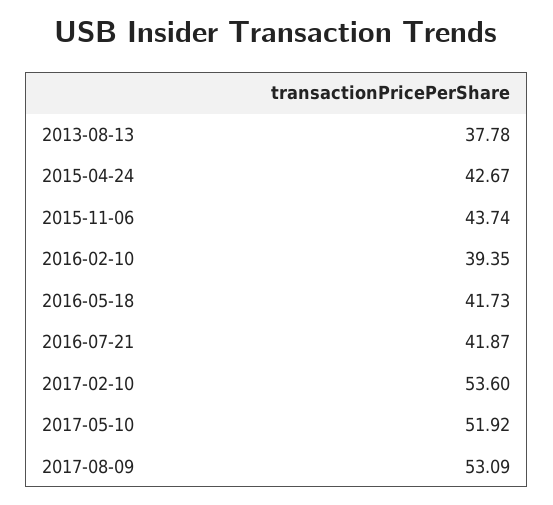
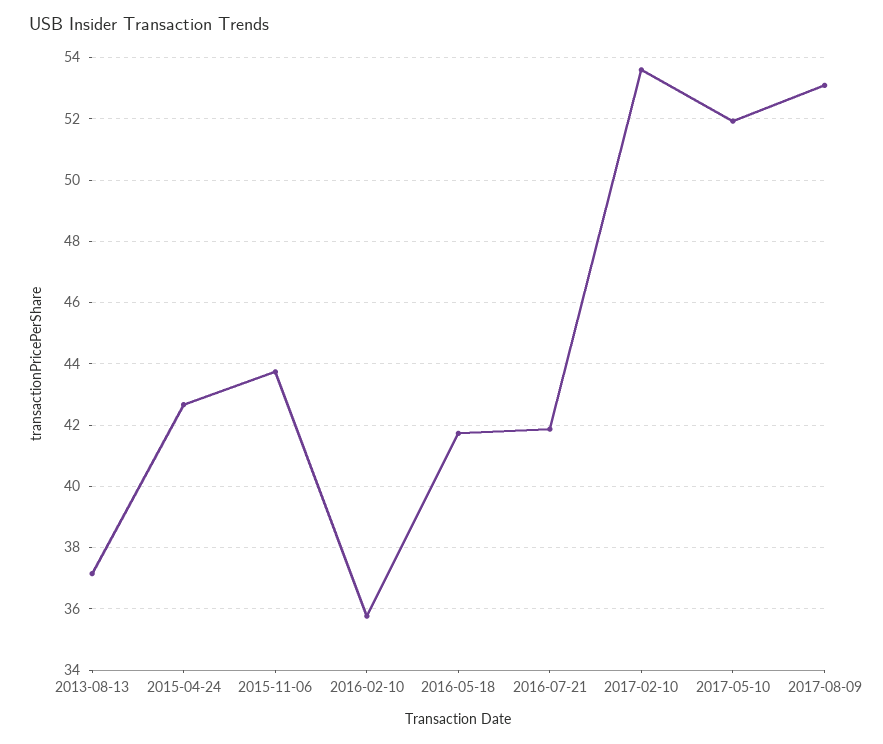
2013-08-13: 37.78 -> 37.2
2016-02-10: 39.35 -> 35.8

